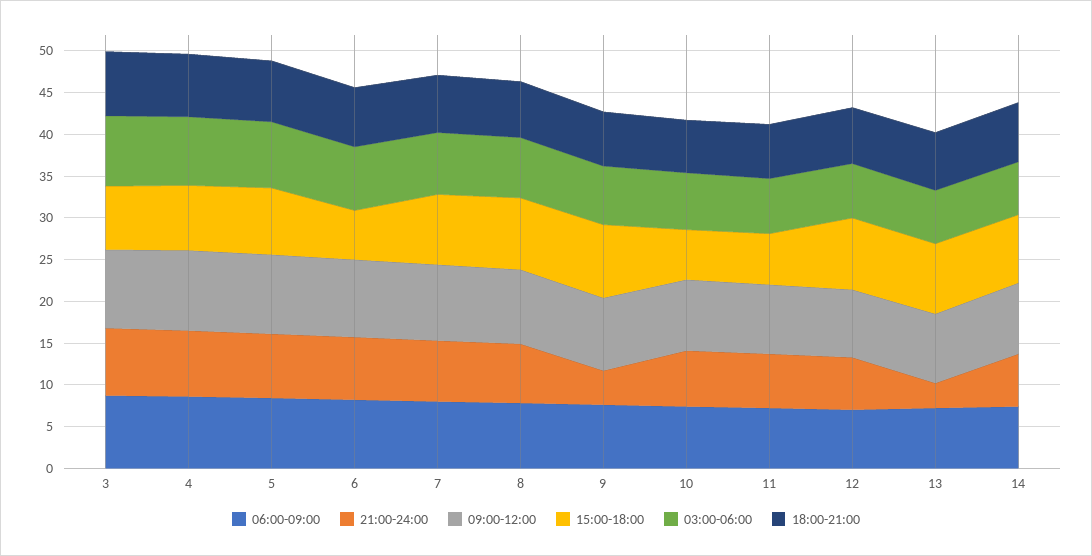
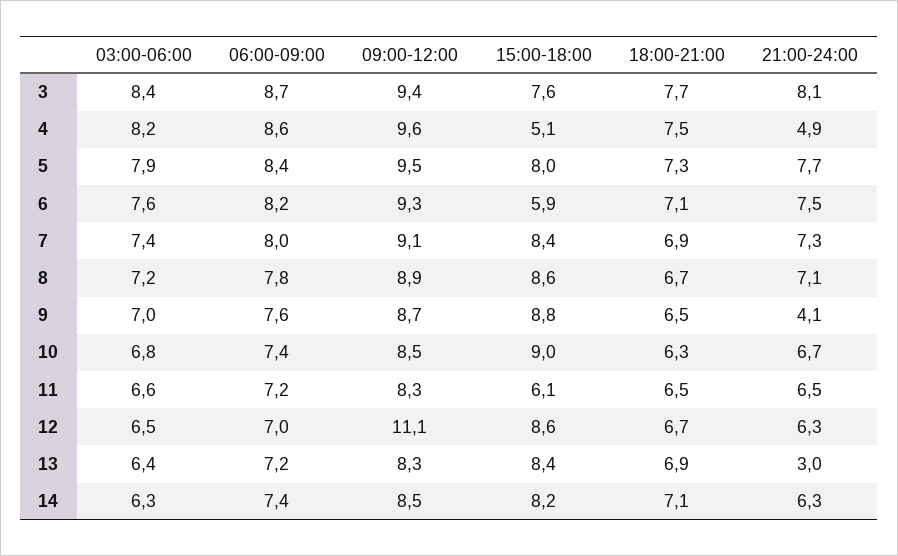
21:00-24:00, 4: 8 -> 4.9
15:00-18:00, 4: 8 -> 5.1
15:00-18:00, 10: 6 -> 9
09:00-12:00, 12: 8 -> 11.1

